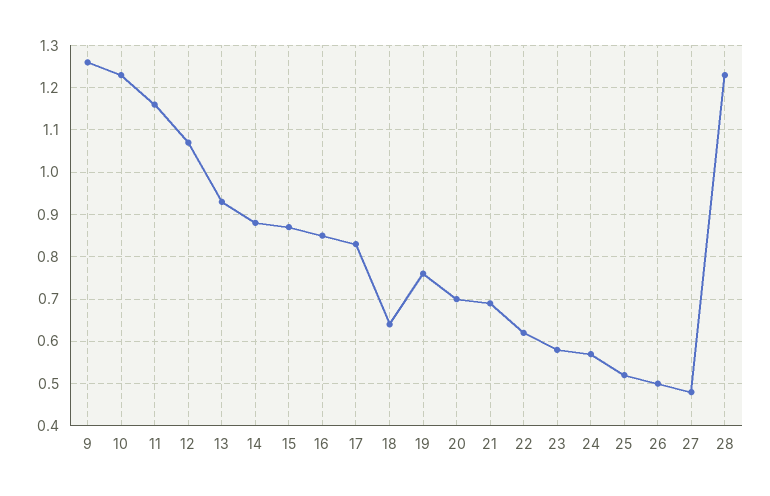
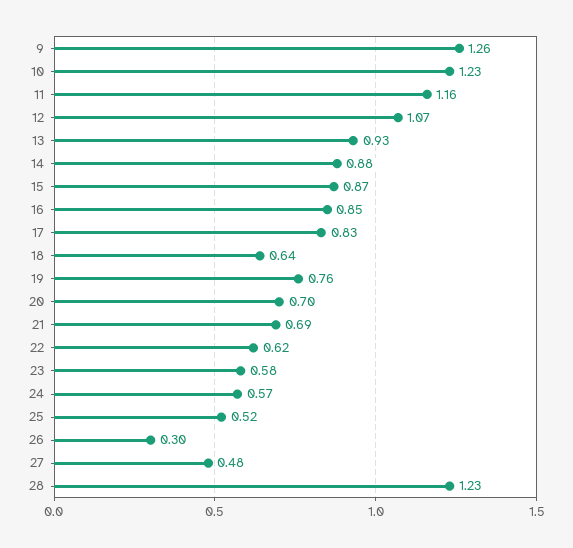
26: 0.5 -> 0.3

